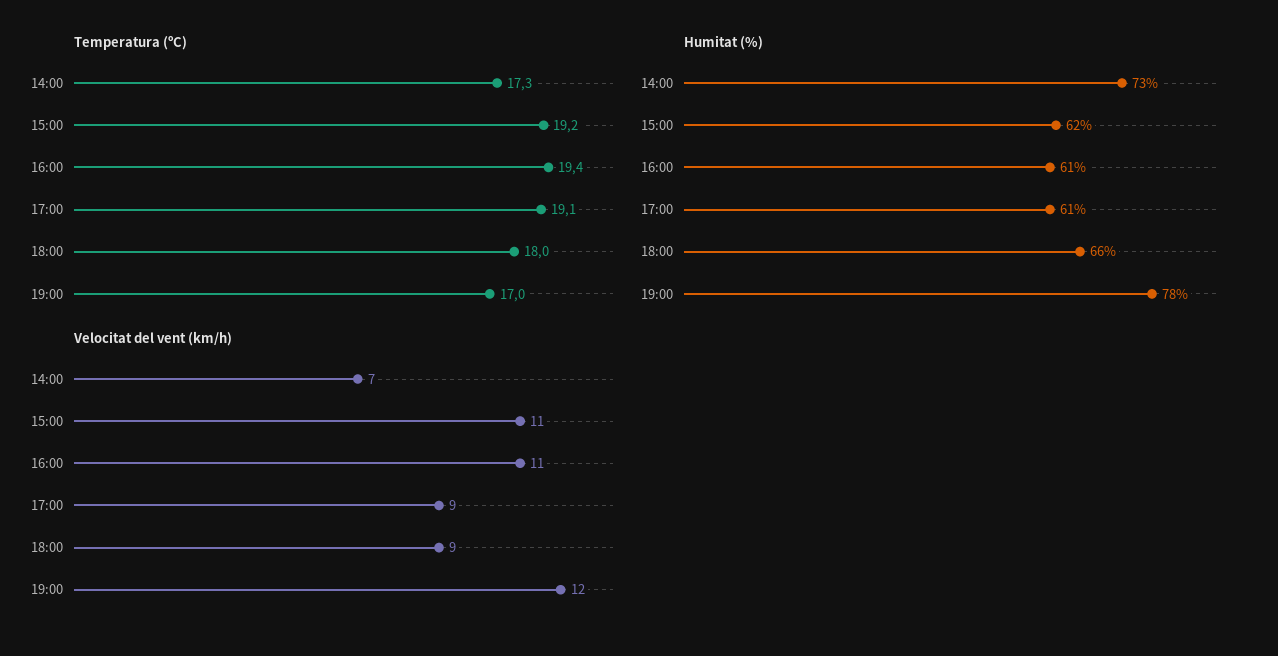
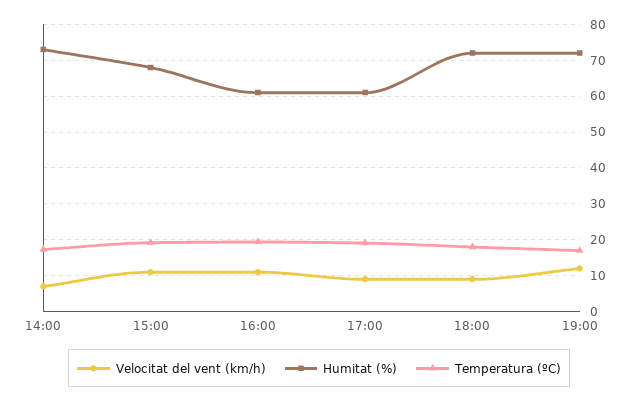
Humitat (%), 15:00: 62 -> 68
Humitat (%), 18:00: 66 -> 72
Humitat (%), 19:00: 78 -> 72

